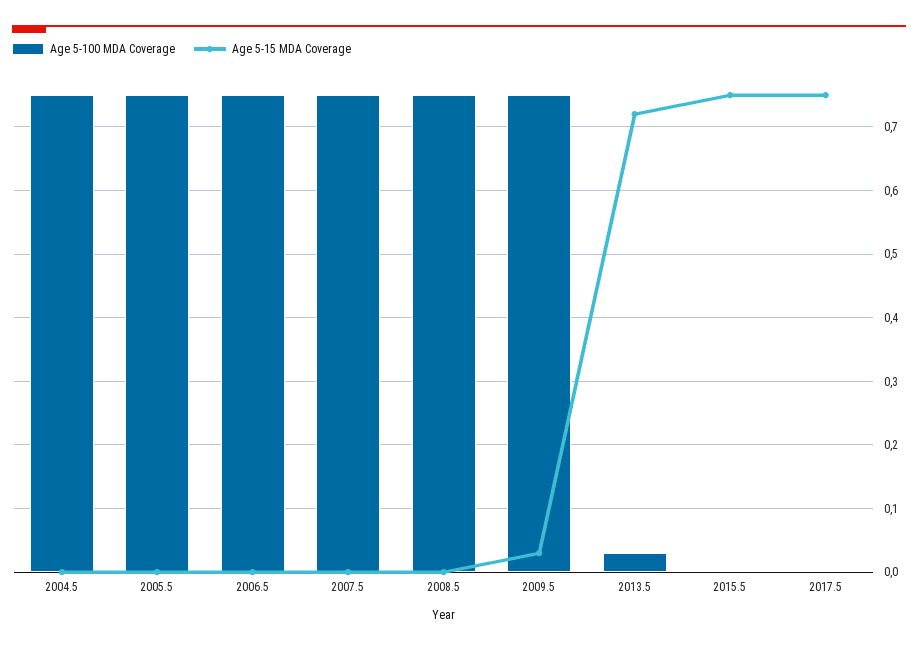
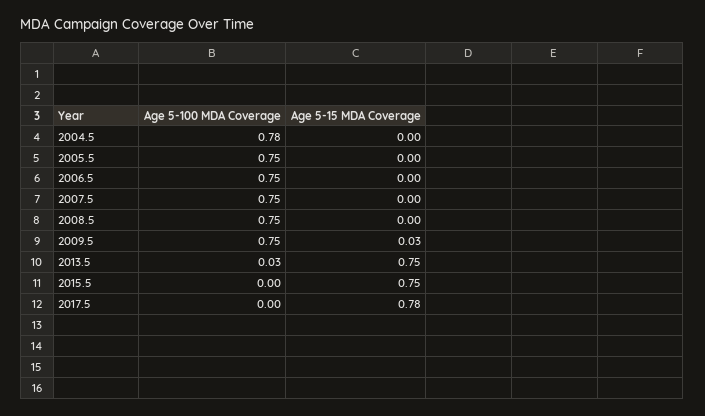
Age 5-100 MDA Coverage, 2004.5: 0.75 -> 0.78
Age 5-15 MDA Coverage, 2013.5: 0.72 -> 0.75
Age 5-15 MDA Coverage, 2017.5: 0.75 -> 0.78

